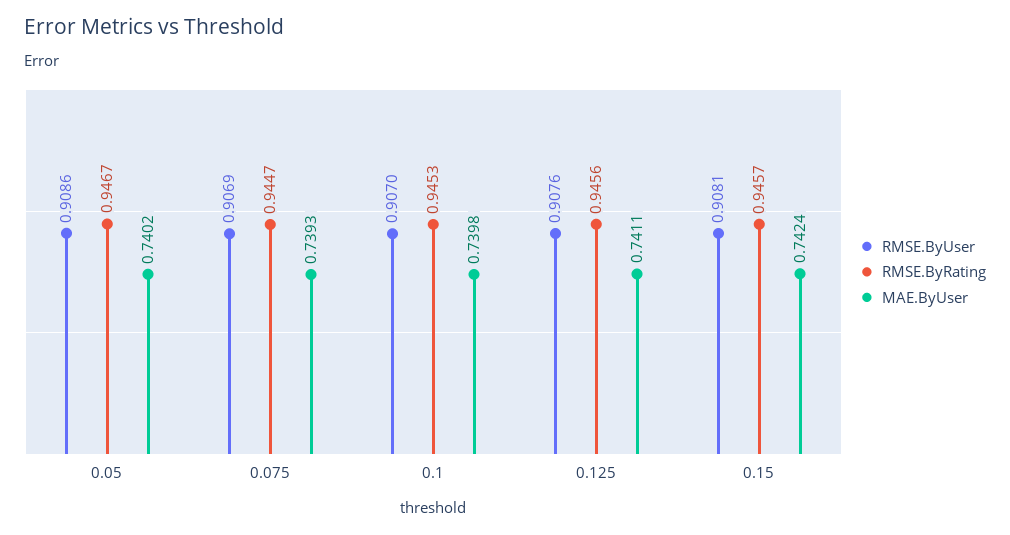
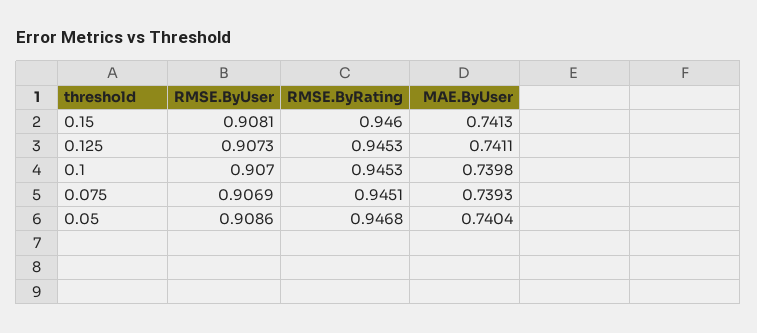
RMSE.ByRating, 0.05: 0.9467 -> 0.9468
MAE.ByUser, 0.05: 0.7402 -> 0.7404
RMSE.ByRating, 0.075: 0.9447 -> 0.9451
RMSE.ByUser, 0.125: 0.9076 -> 0.9073
RMSE.ByRating, 0.125: 0.9456 -> 0.9453
RMSE.ByRating, 0.15: 0.9457 -> 0.946
MAE.ByUser, 0.15: 0.7424 -> 0.7413

